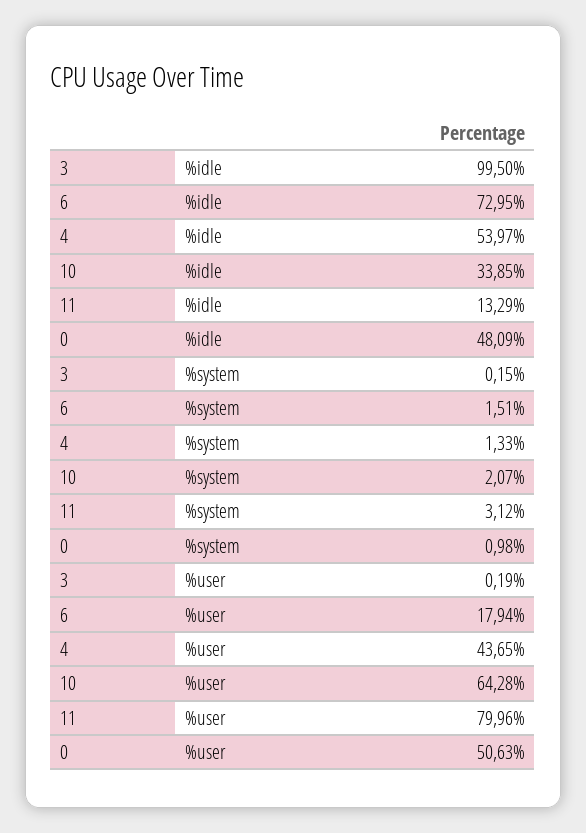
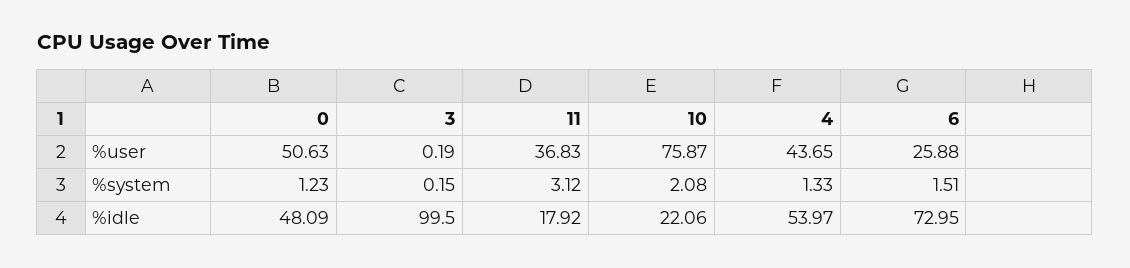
10, %idle: 33.85 -> 22.06
11, %idle: 13.29 -> 17.92
10, %system: 2.07 -> 2.08
0, %system: 0.98 -> 1.23
6, %user: 17.94 -> 25.88
10, %user: 64.28 -> 75.87
11, %user: 79.96 -> 36.83

